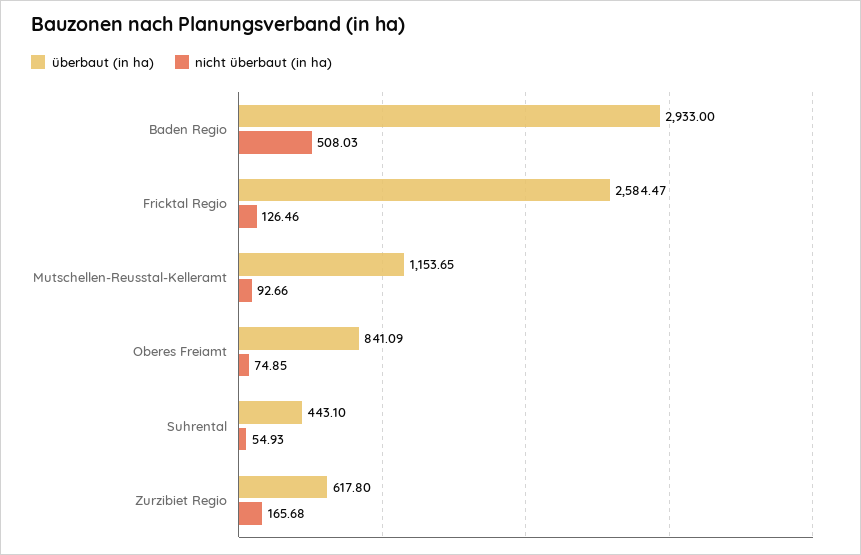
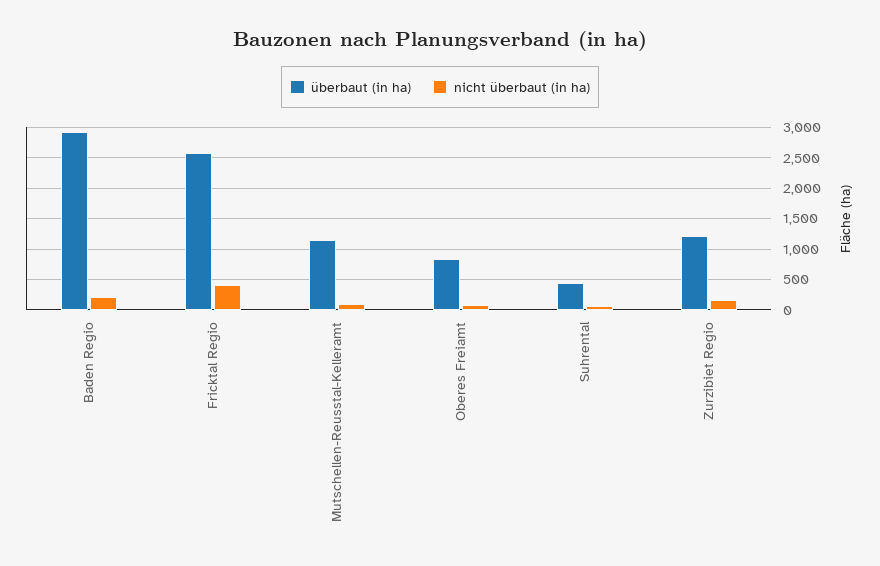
nicht überbaut (in ha), Baden Regio: 508.03 -> 200
nicht überbaut (in ha), Fricktal Regio: 126.46 -> 400
überbaut (in ha), Zurzibiet Regio: 617.8 -> 1200

